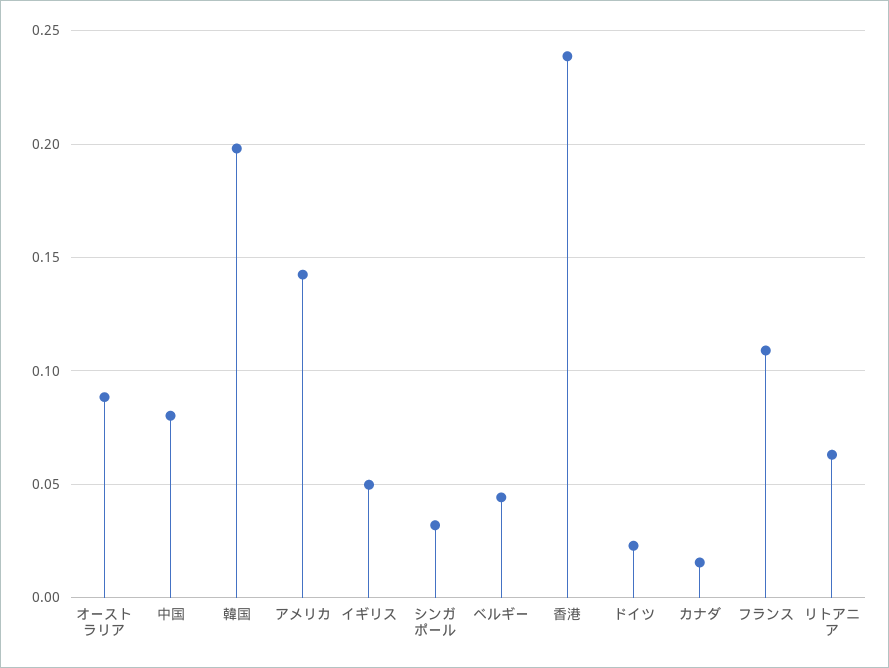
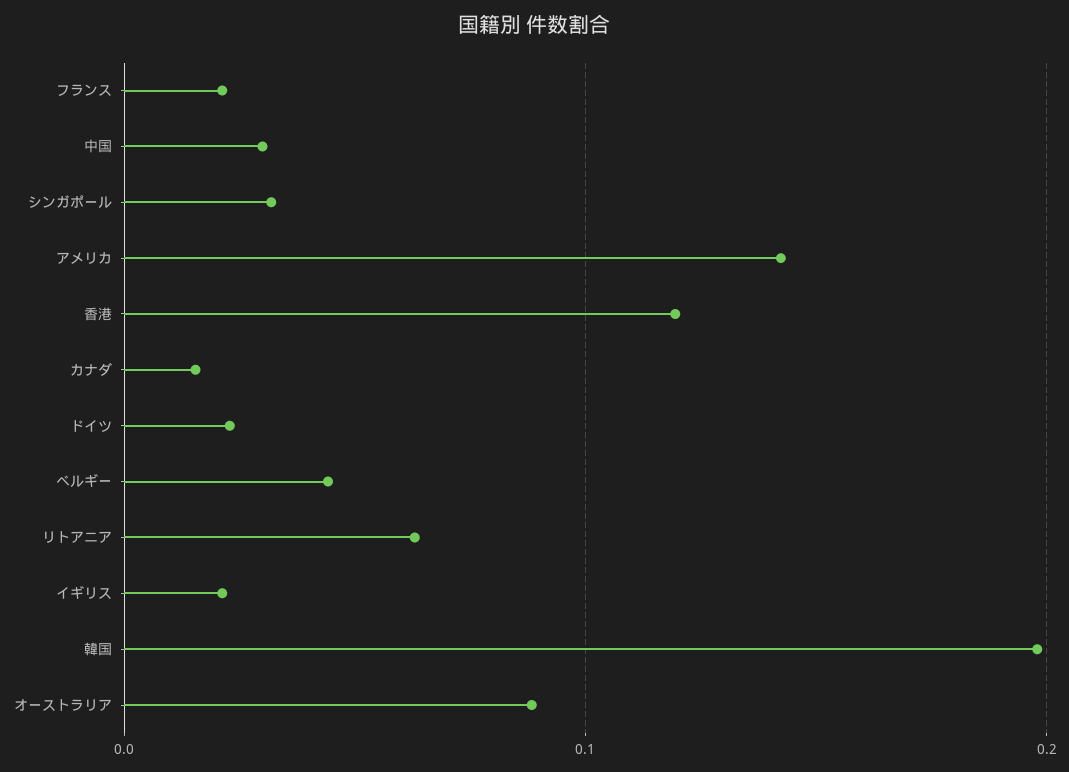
中国: 0.08 -> 0.03
イギリス: 0.05 -> 0.02
香港: 0.24 -> 0.12
フランス: 0.11 -> 0.02

